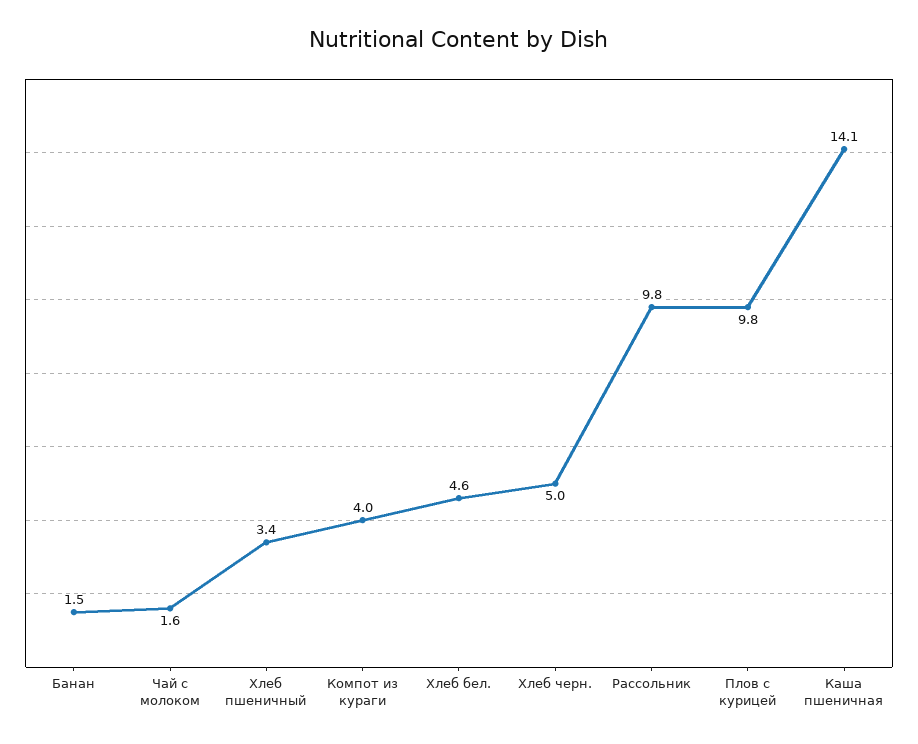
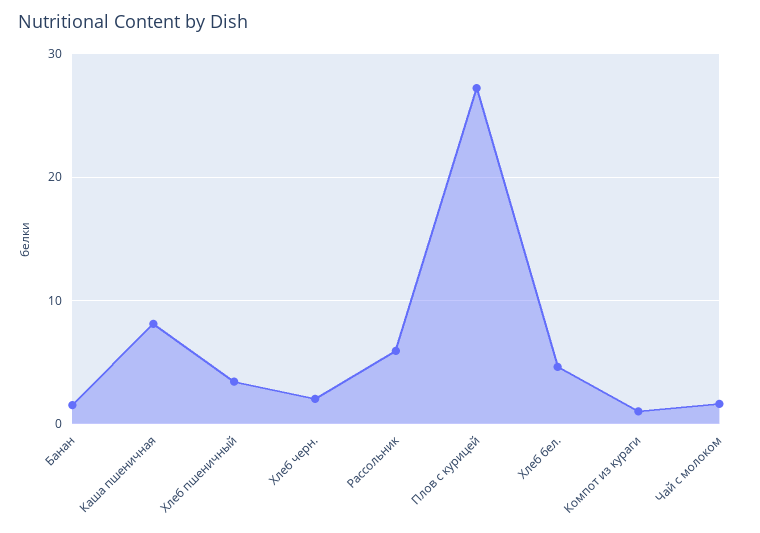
Компот из кураги: 4 -> 1
Хлеб черн.: 5 -> 2
Рассольник: 9.8 -> 6
Плов с курицей: 9.8 -> 27
Каша пшеничная: 14.1 -> 8

